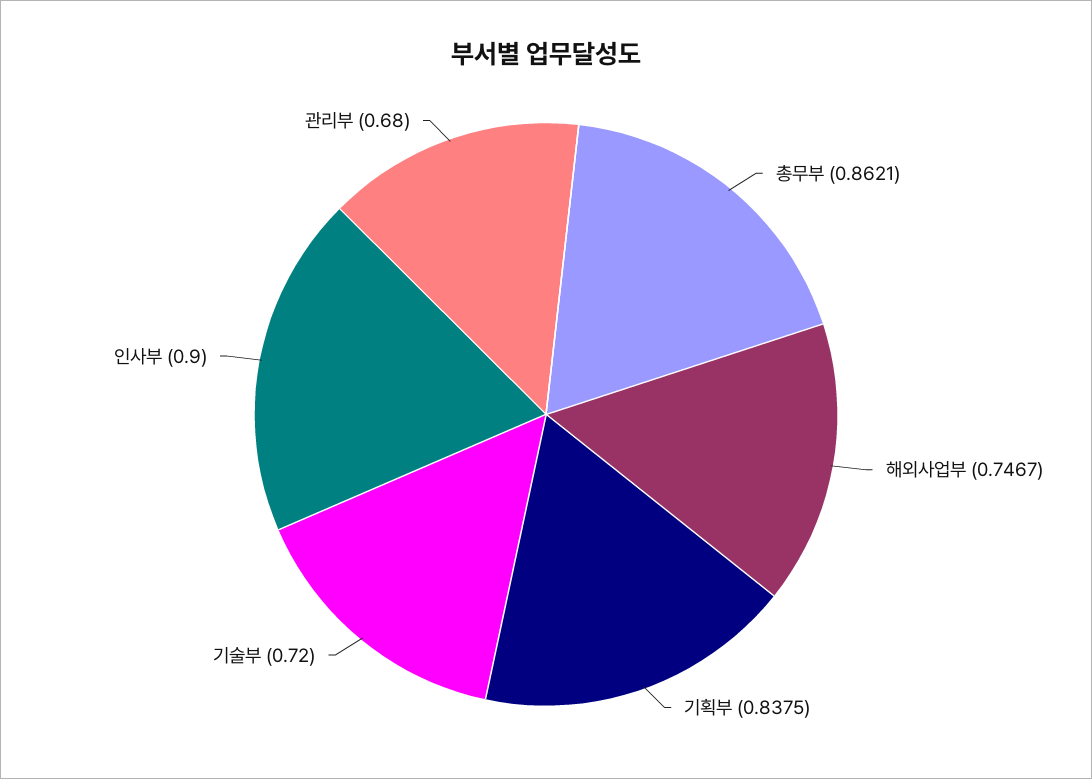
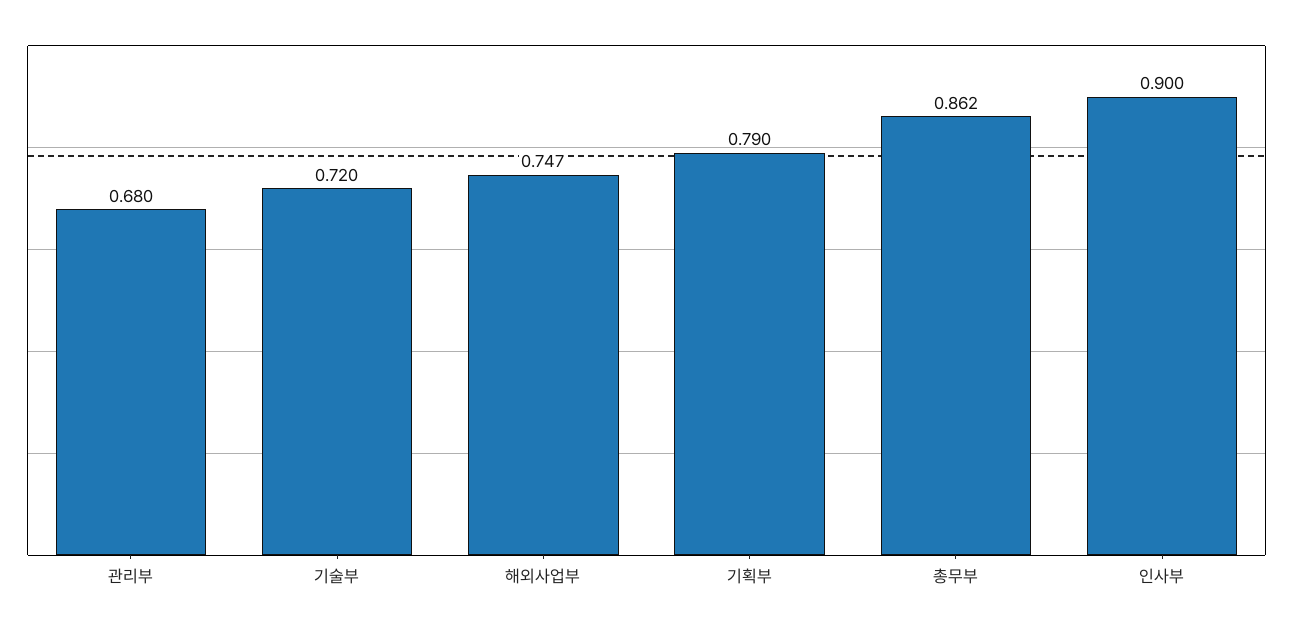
기획부: 0.8375 -> 0.79

